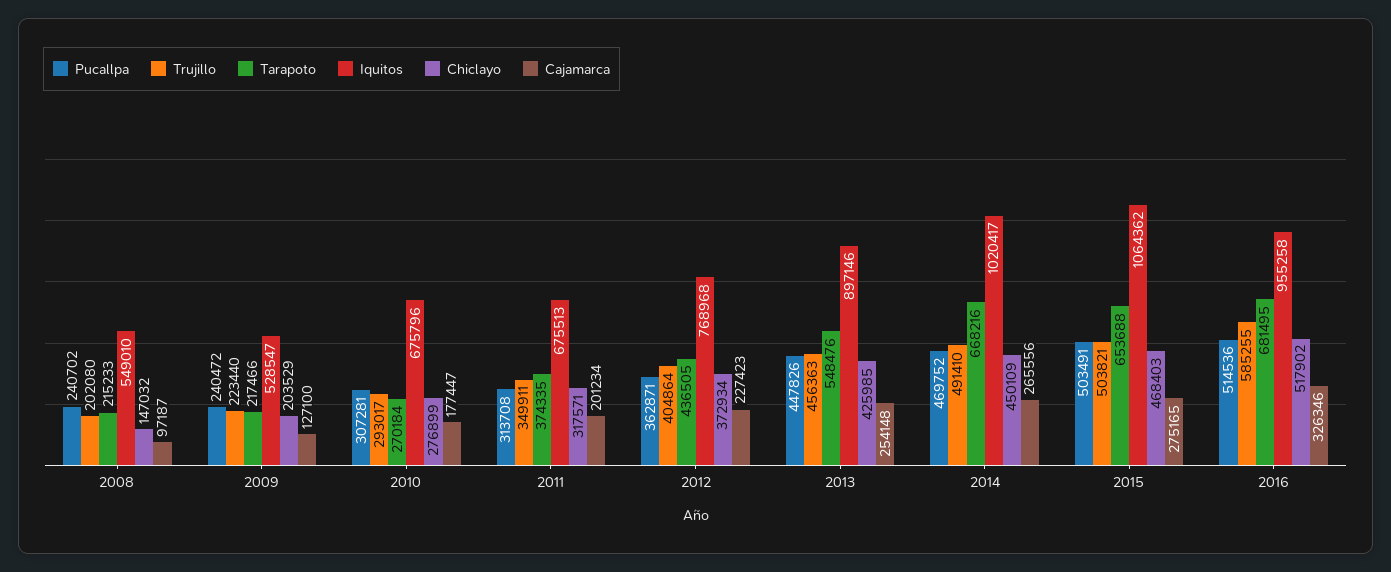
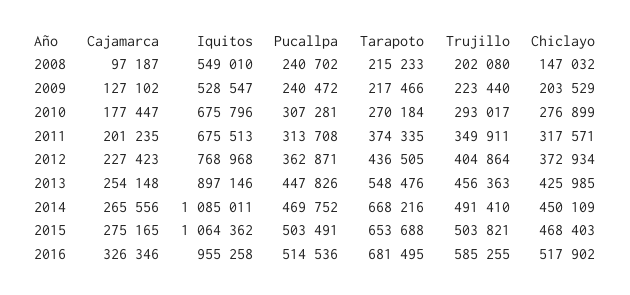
Cajamarca, 2009: 127100 -> 127102
Cajamarca, 2011: 201234 -> 201235
Iquitos, 2014: 1020417 -> 1085011

